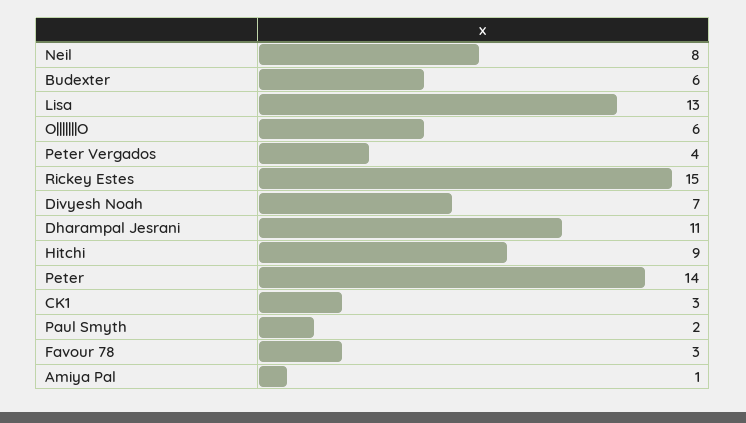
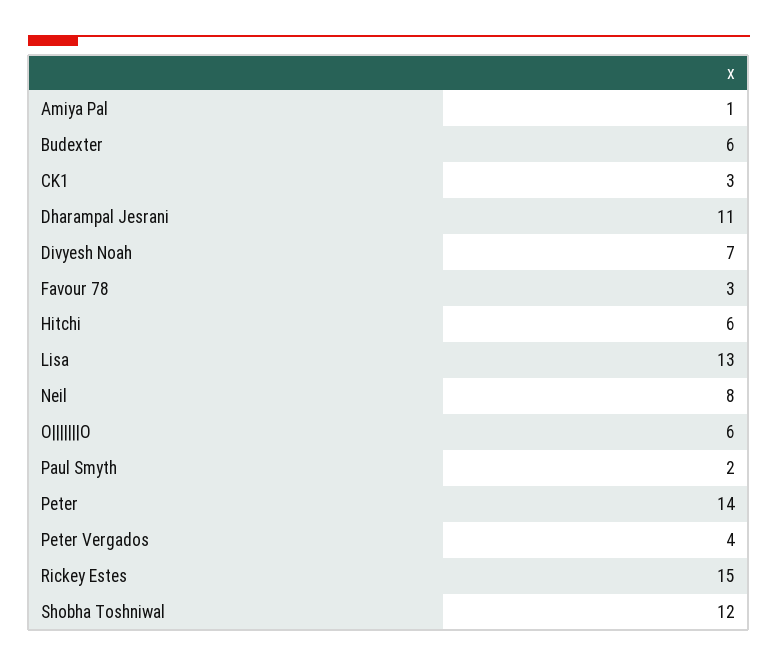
Hitchi: 9 -> 6
Shobha Toshniwal: none -> 12

